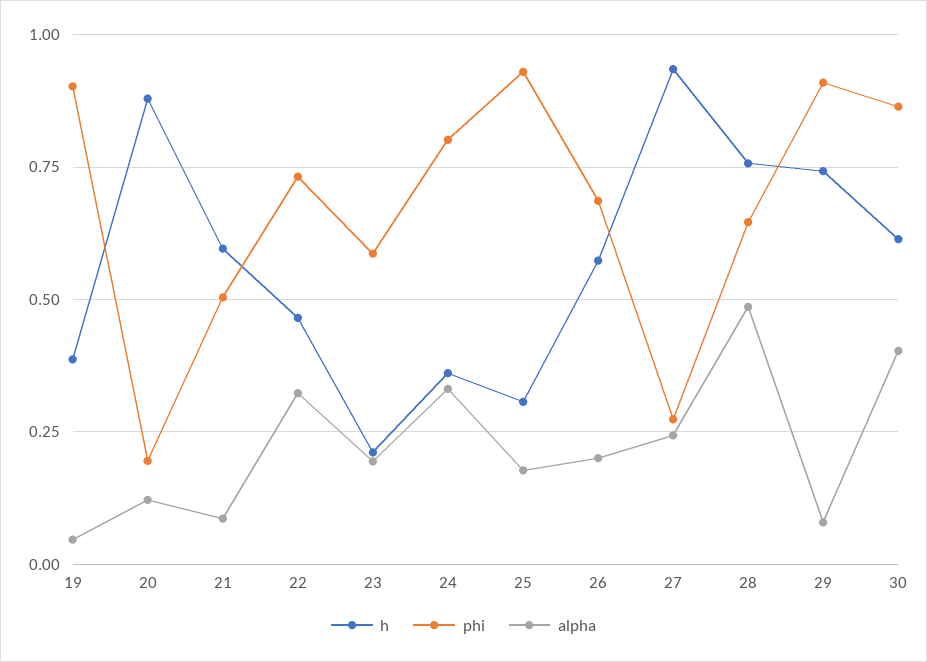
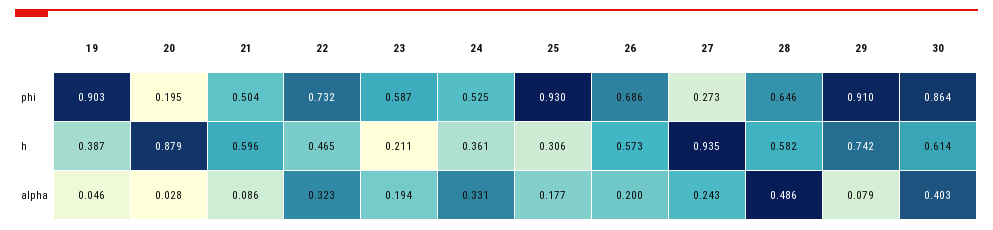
alpha, 20: 0.125 -> 0.028
phi, 24: 0.8 -> 0.525
h, 28: 0.75 -> 0.582

